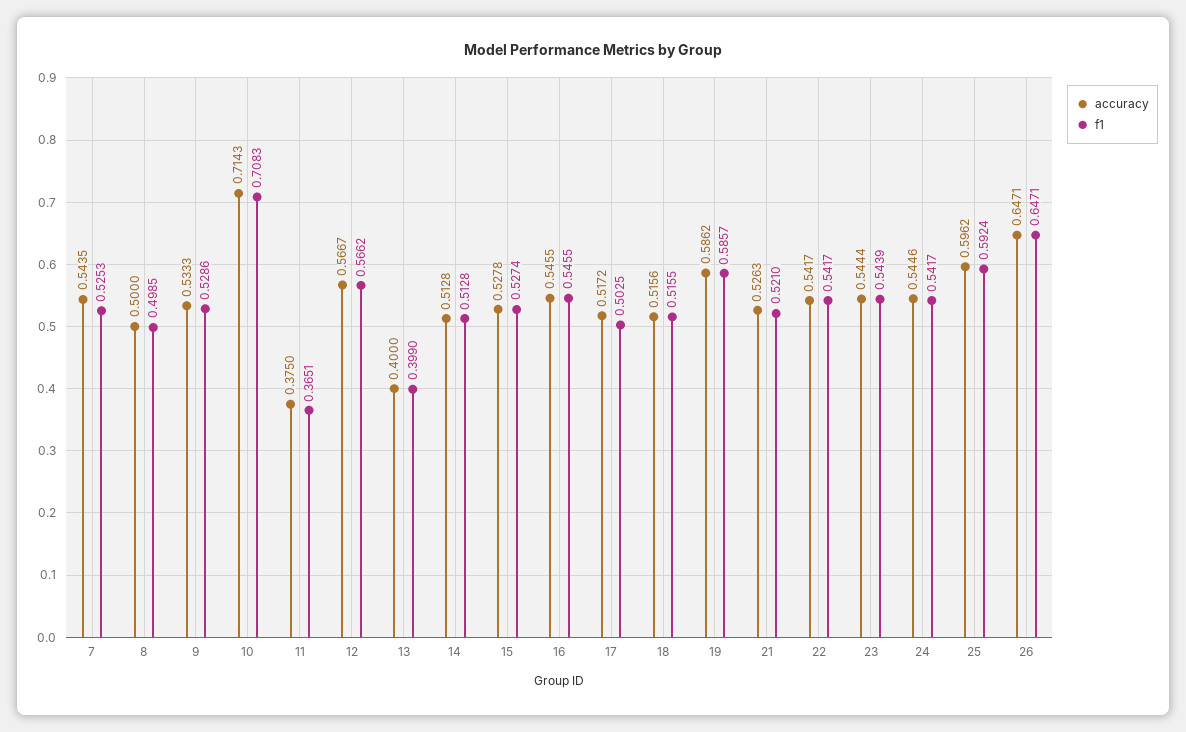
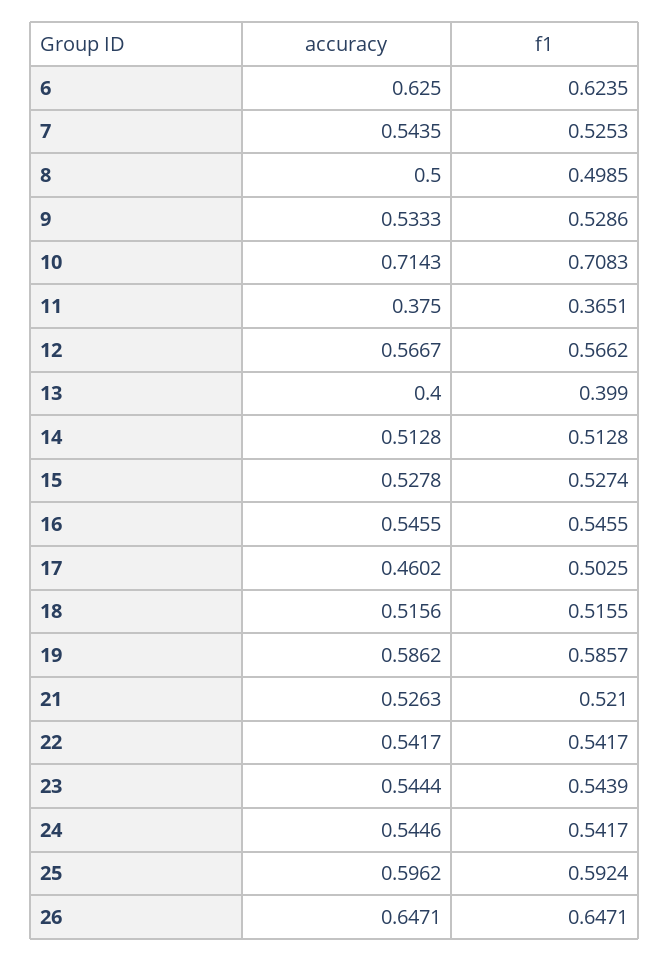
accuracy, 17: 0.5172 -> 0.4602
accuracy, 6: none -> 0.625
f1, 6: none -> 0.6235

